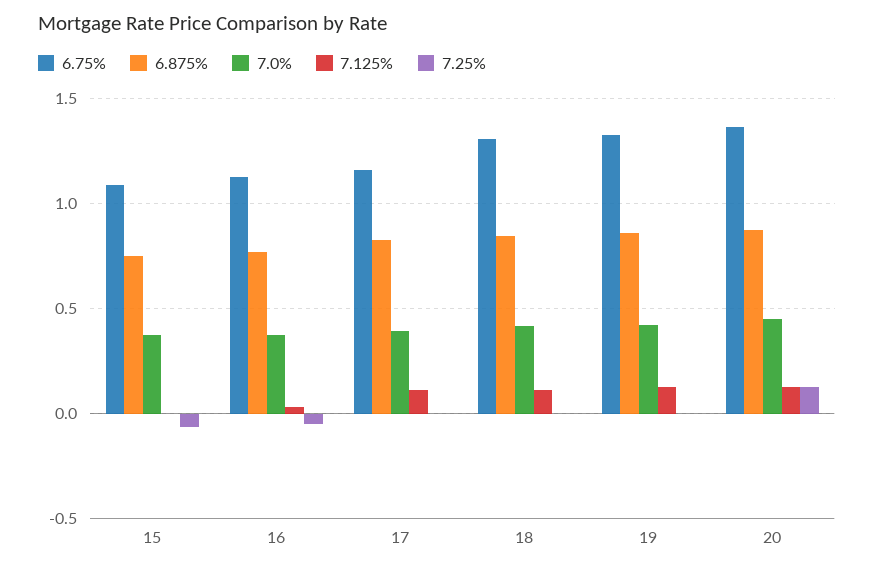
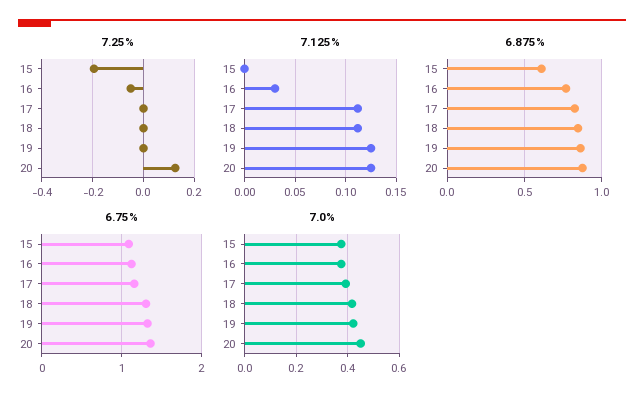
6.875%, 15: 0.75 -> 0.6
7.25%, 15: -0.05 -> -0.2

